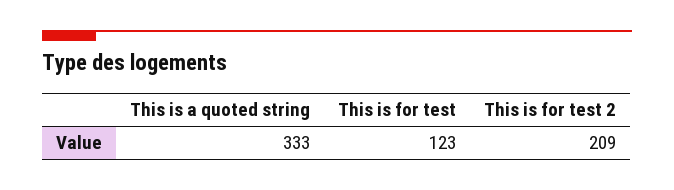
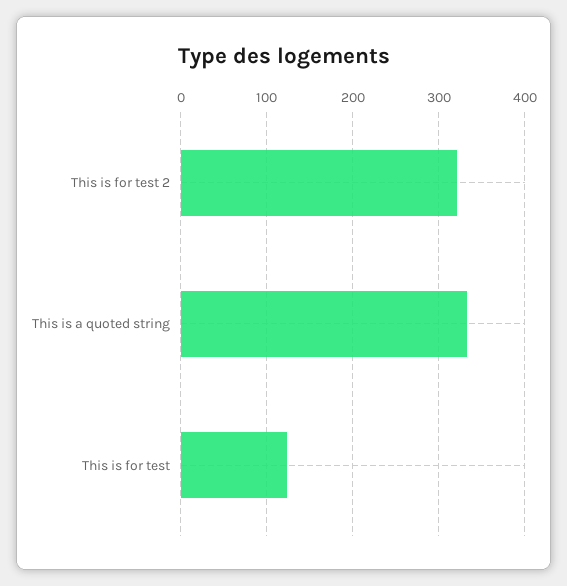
This is for test 2: 209 -> 320

